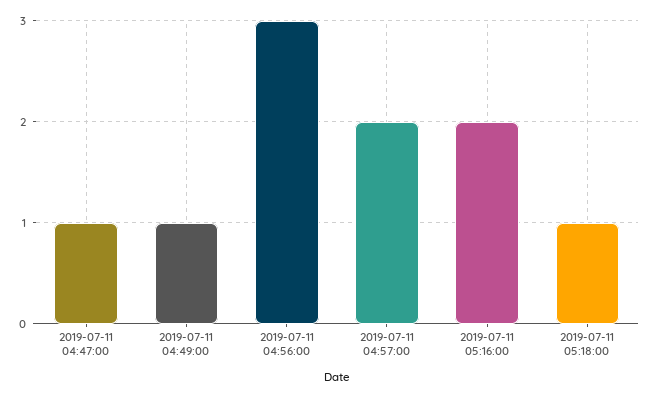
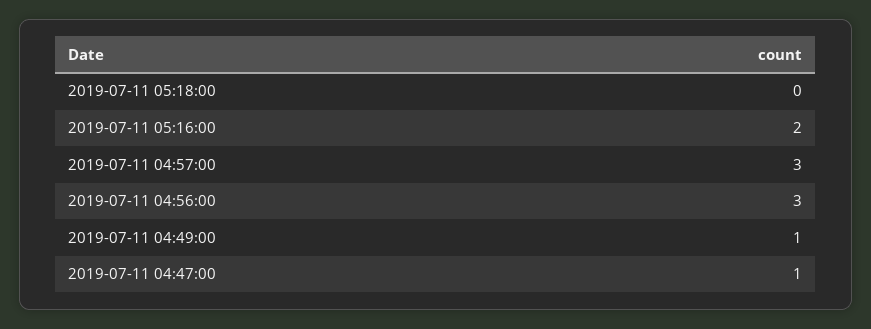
2019-07-11 04:57:00: 2 -> 3
2019-07-11 05:18:00: 1 -> 0

